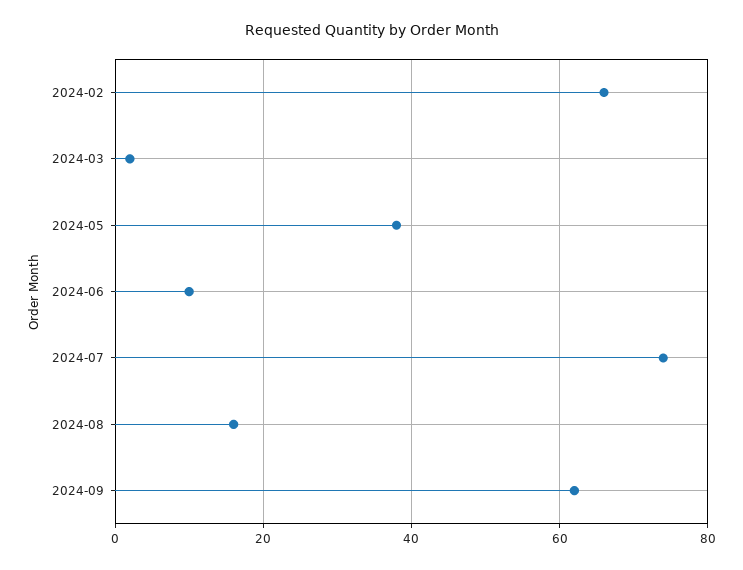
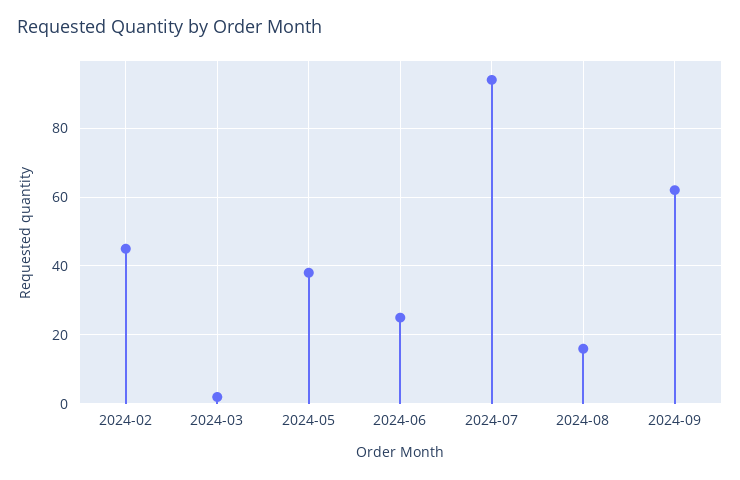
2024-02: 65 -> 45
2024-06: 10 -> 25
2024-07: 75 -> 95

